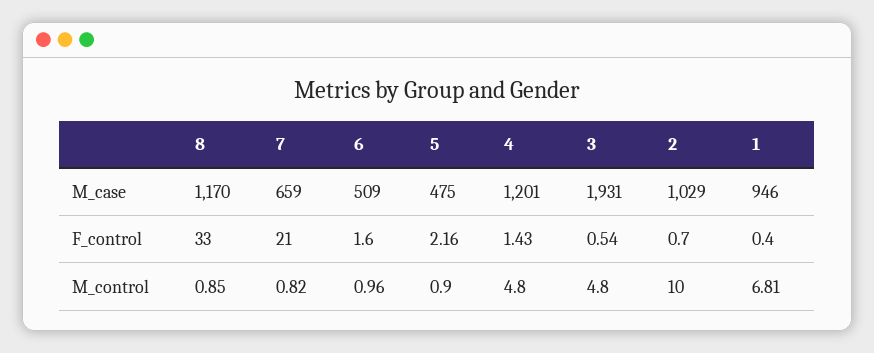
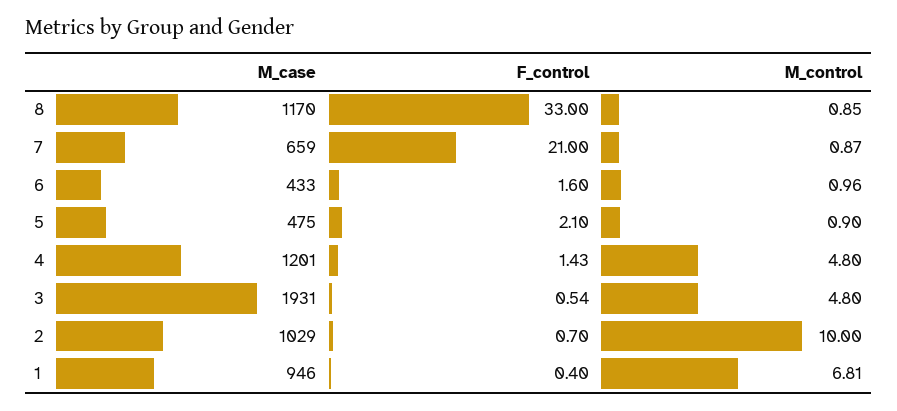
6, M_case: 509 -> 433
5, F_control: 2.16 -> 2.1
7, M_control: 0.82 -> 0.87

